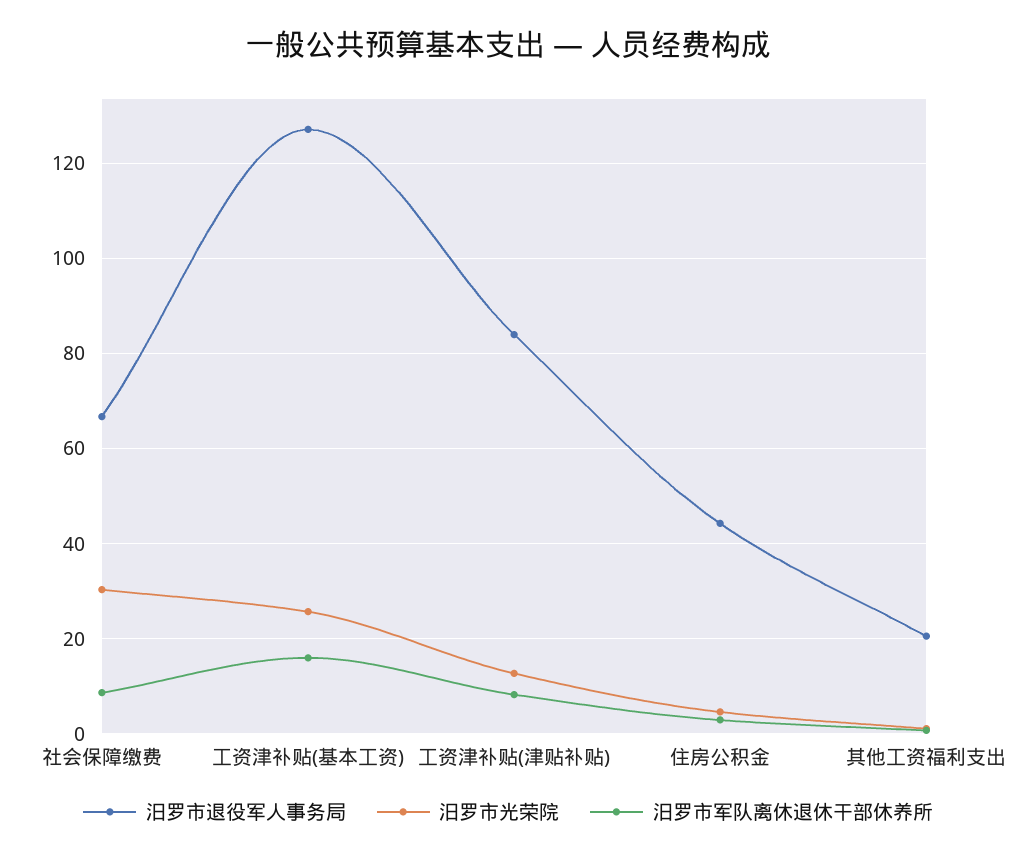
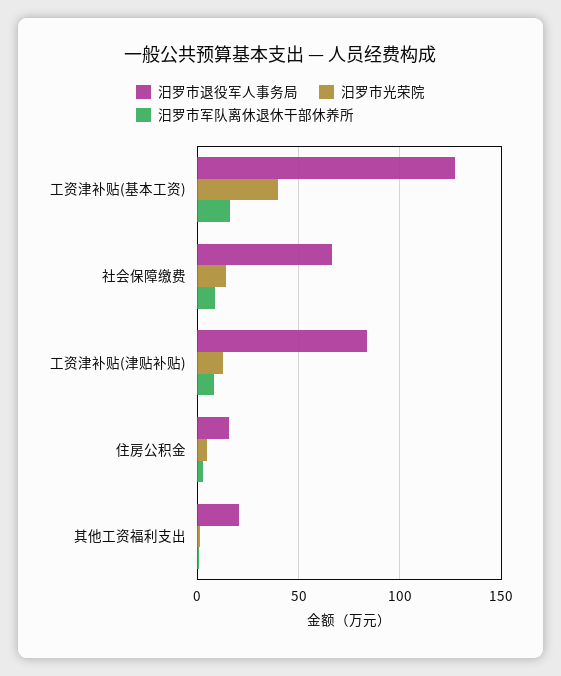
汨罗市光荣院, 社会保障缴费: 30 -> 15
汨罗市光荣院, 工资津补贴(基本工资): 26 -> 40
汨罗市退役军人事务局, 住房公积金: 44 -> 15

